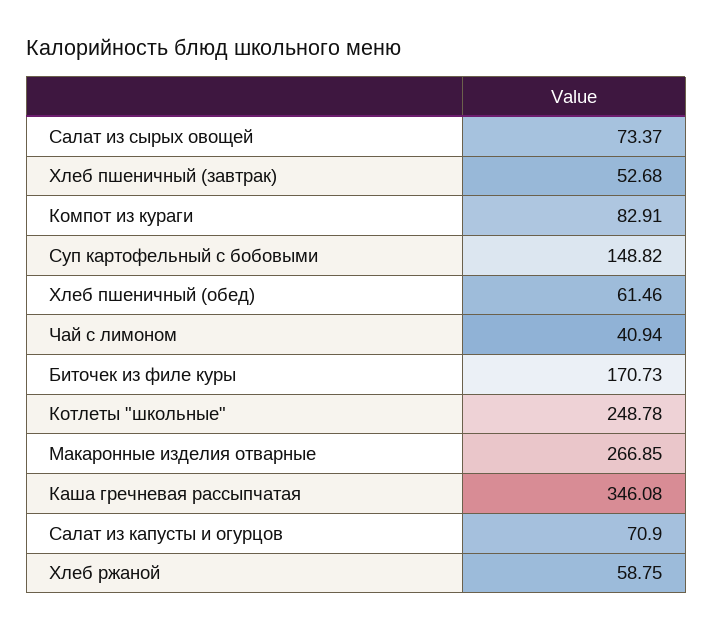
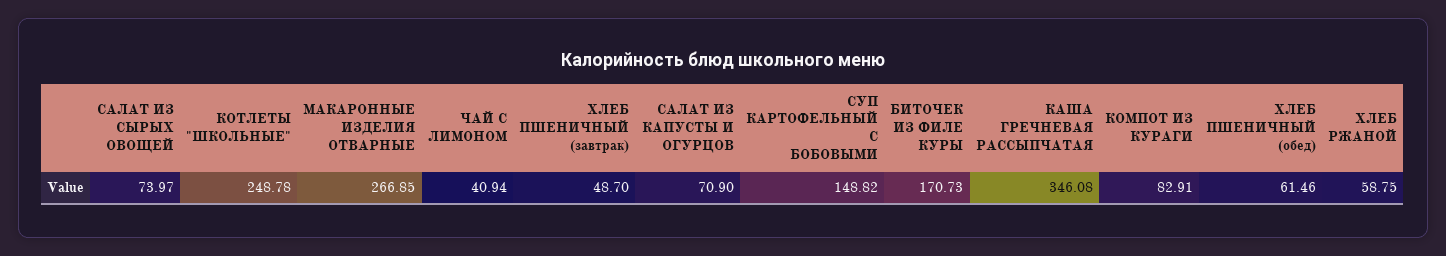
Салат из сырых овощей: 73.37 -> 73.97
Хлеб пшеничный (завтрак): 52.68 -> 48.7

